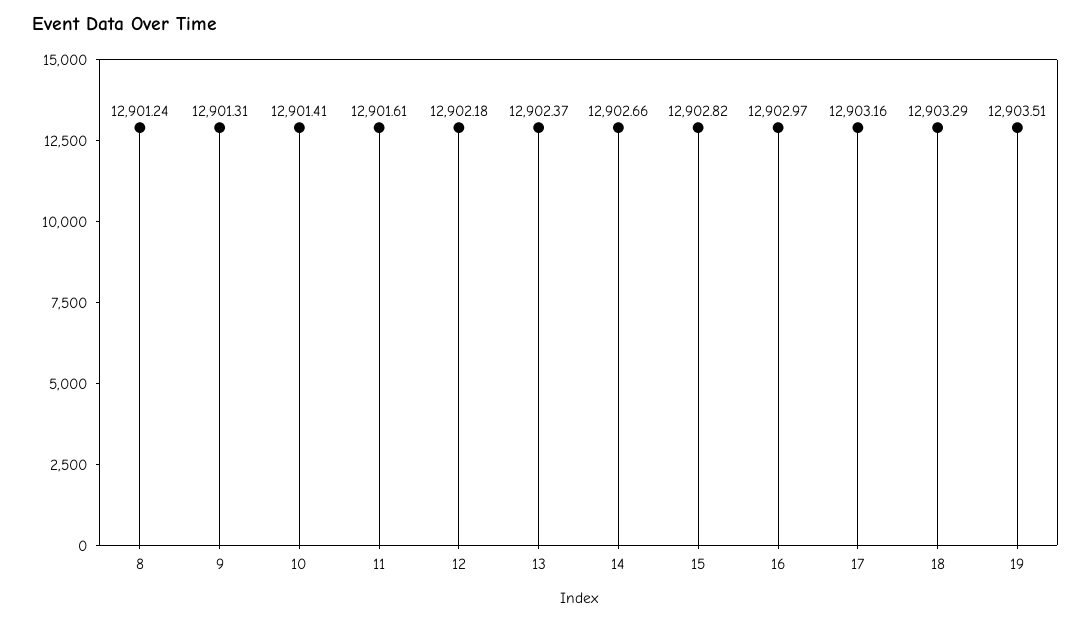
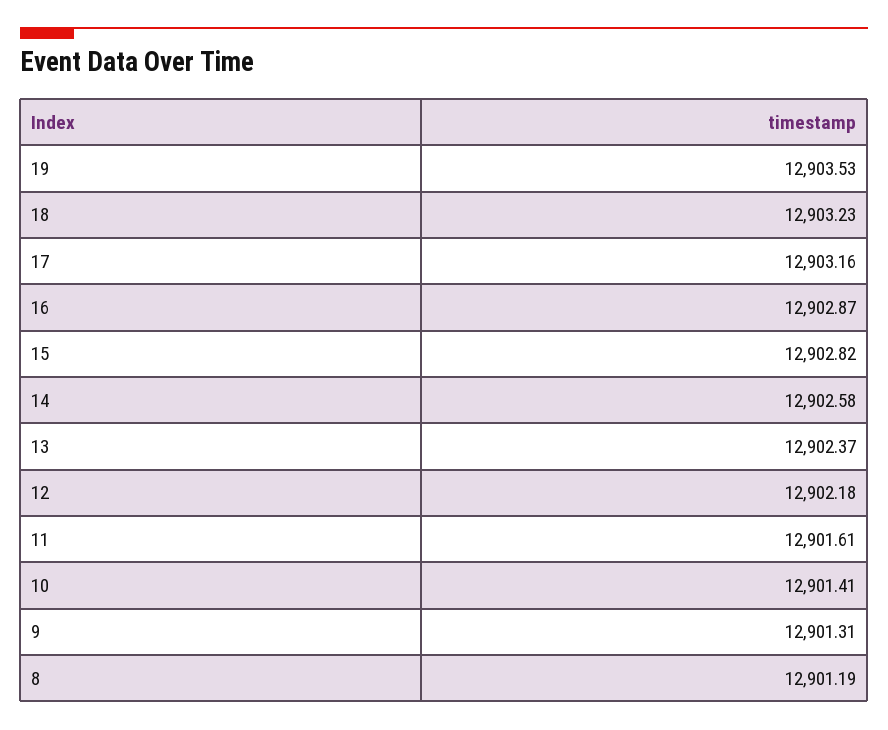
8: 12901.24 -> 12901.19
14: 12902.66 -> 12902.58
16: 12902.97 -> 12902.87
18: 12903.29 -> 12903.23
19: 12903.51 -> 12903.53

